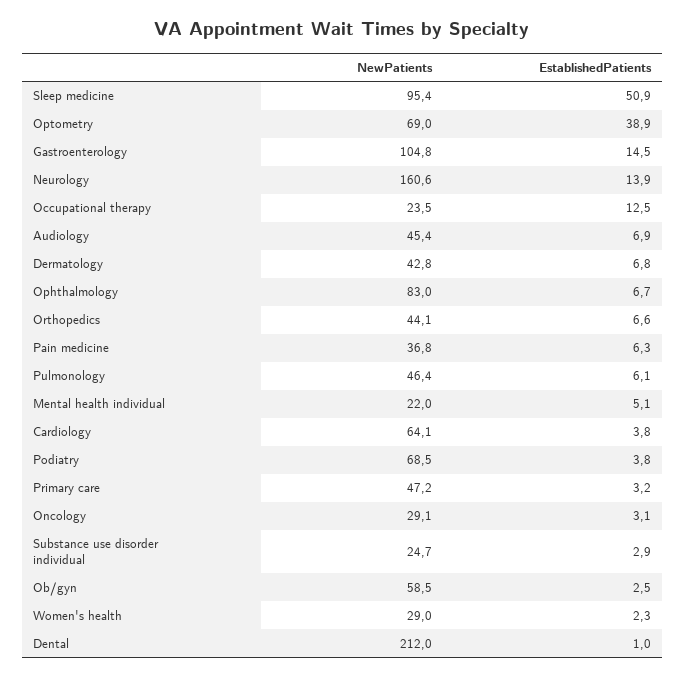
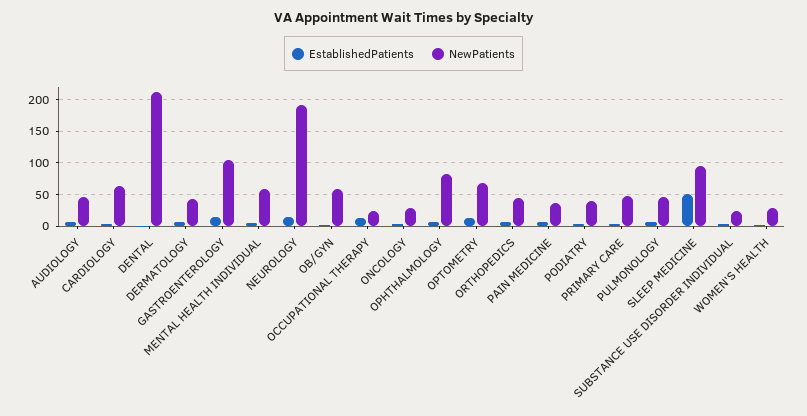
EstablishedPatients, Optometry: 38.9 -> 10
NewPatients, Neurology: 160.6 -> 190
NewPatients, Mental health individual: 22 -> 60
NewPatients, Podiatry: 68.5 -> 40

